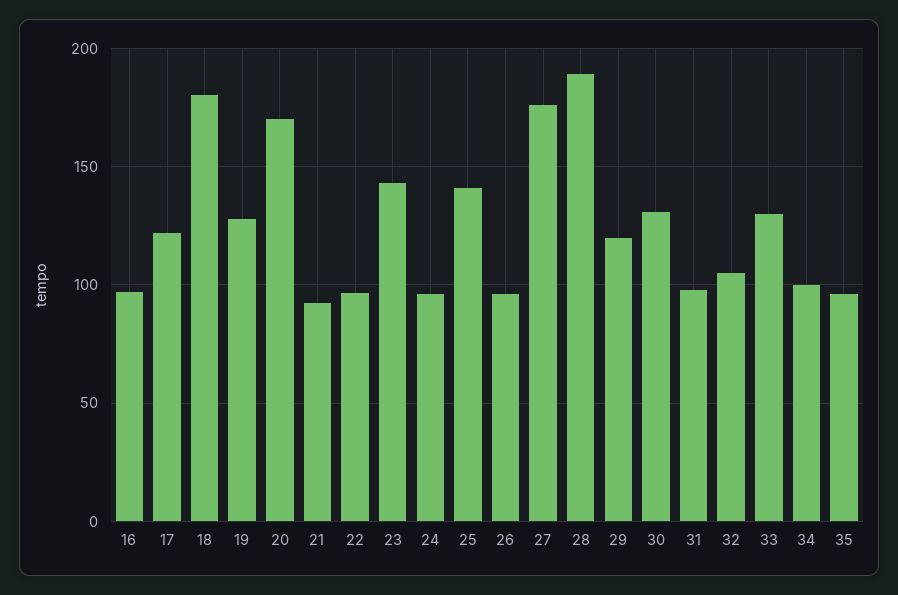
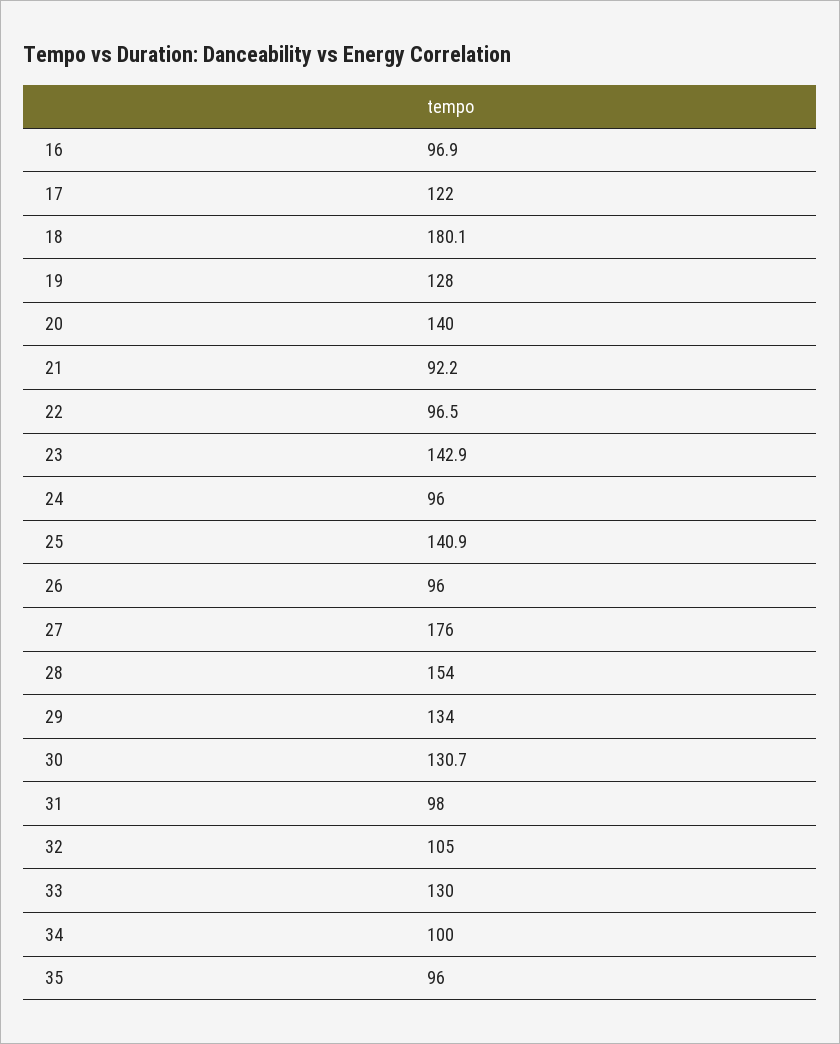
20: 170 -> 140
28: 190 -> 154
29: 120 -> 134

